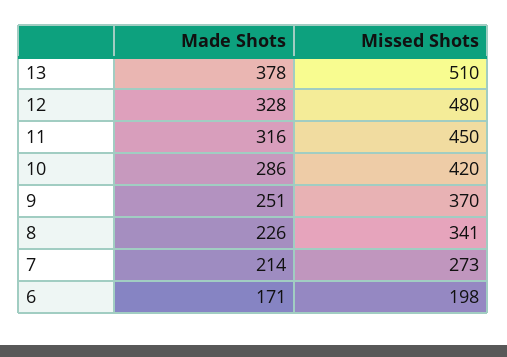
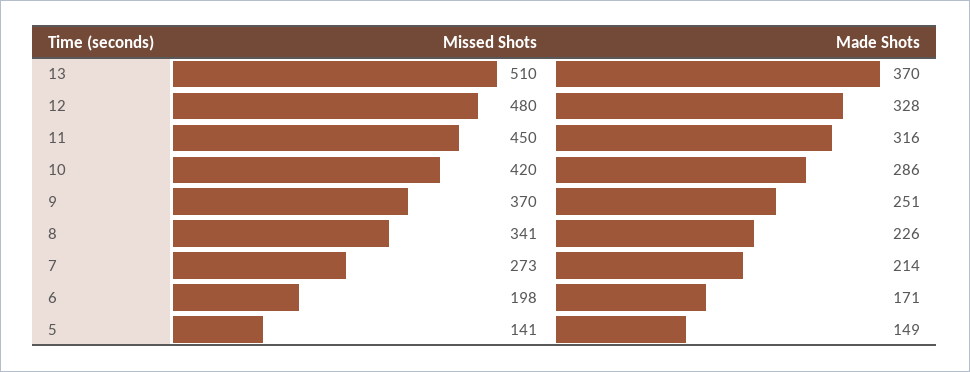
Made Shots, 13: 378 -> 370
Missed Shots, 5: none -> 141
Made Shots, 5: none -> 149

